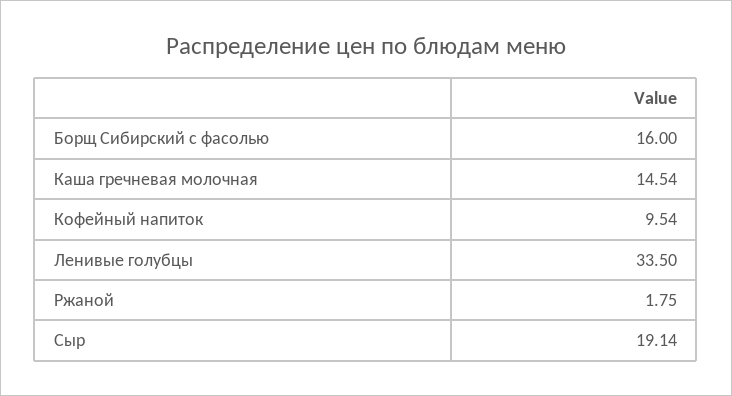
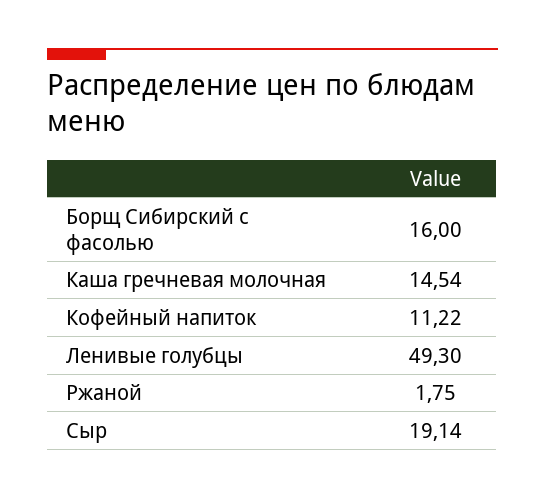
Кофейный напиток: 9.54 -> 11.22
Ленивые голубцы: 33.5 -> 49.3

